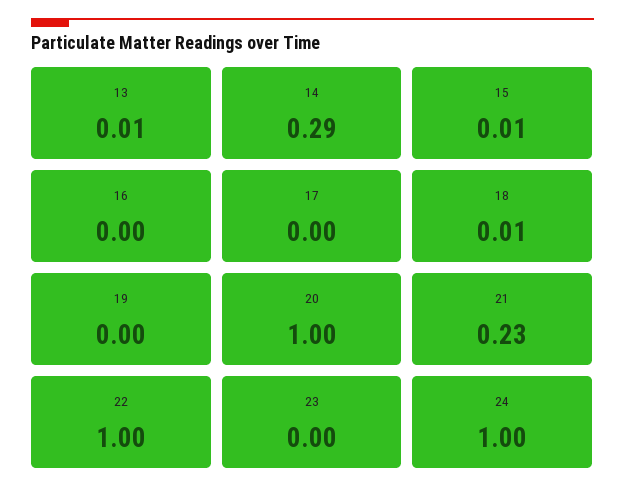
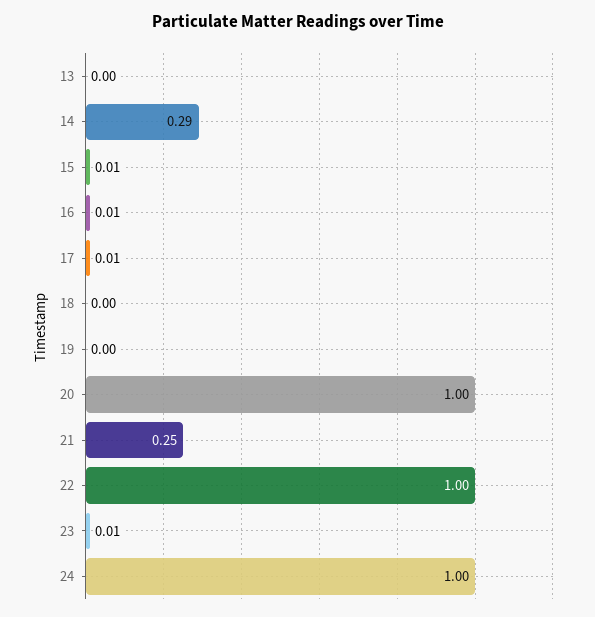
13: 0.01 -> 0
16: 0 -> 0.01
17: 0 -> 0.01
18: 0.01 -> 0
21: 0.23 -> 0.25
23: 0 -> 0.01

